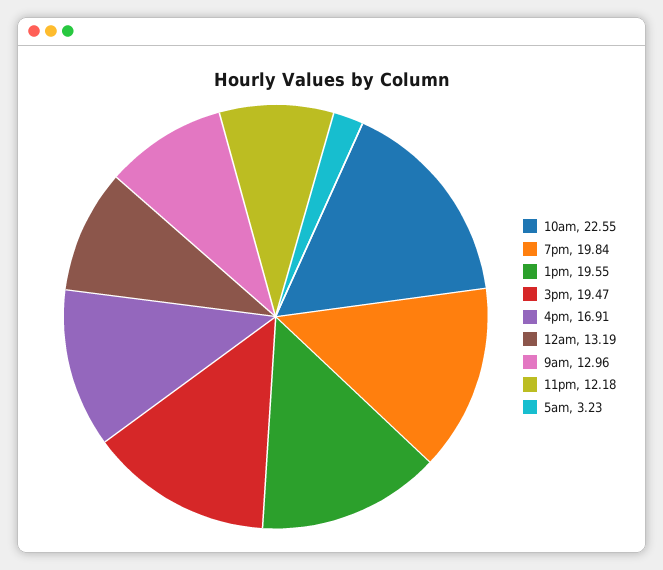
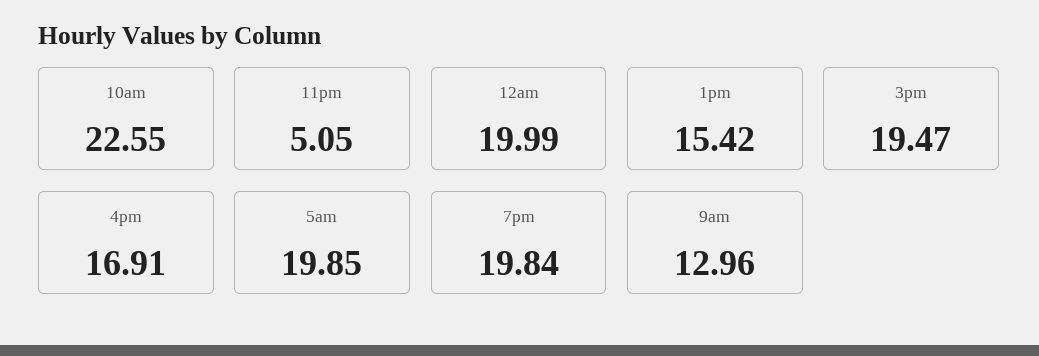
1pm: 19.55 -> 15.42
12am: 13.19 -> 19.99
11pm: 12.18 -> 5.05
5am: 3.23 -> 19.85

